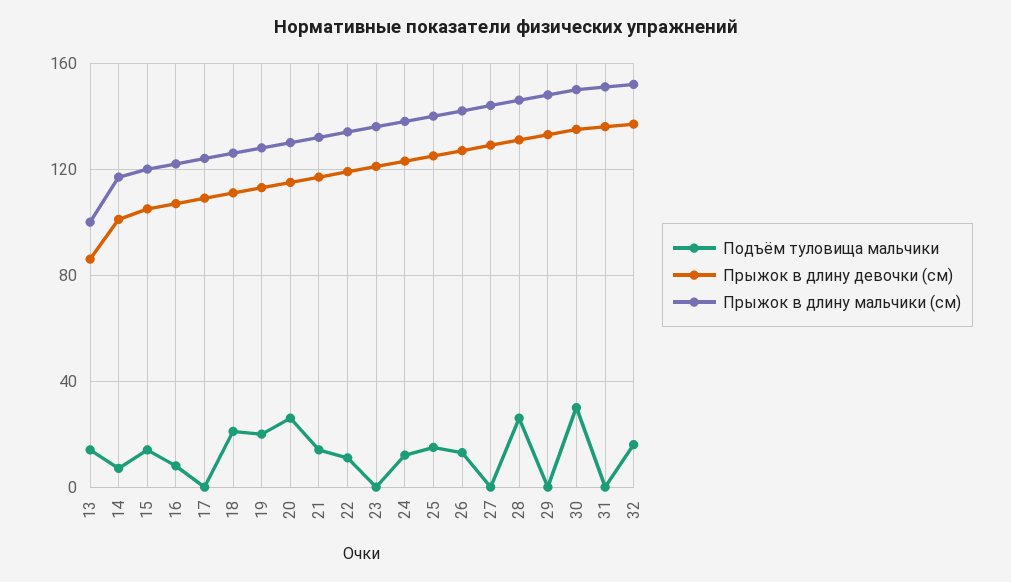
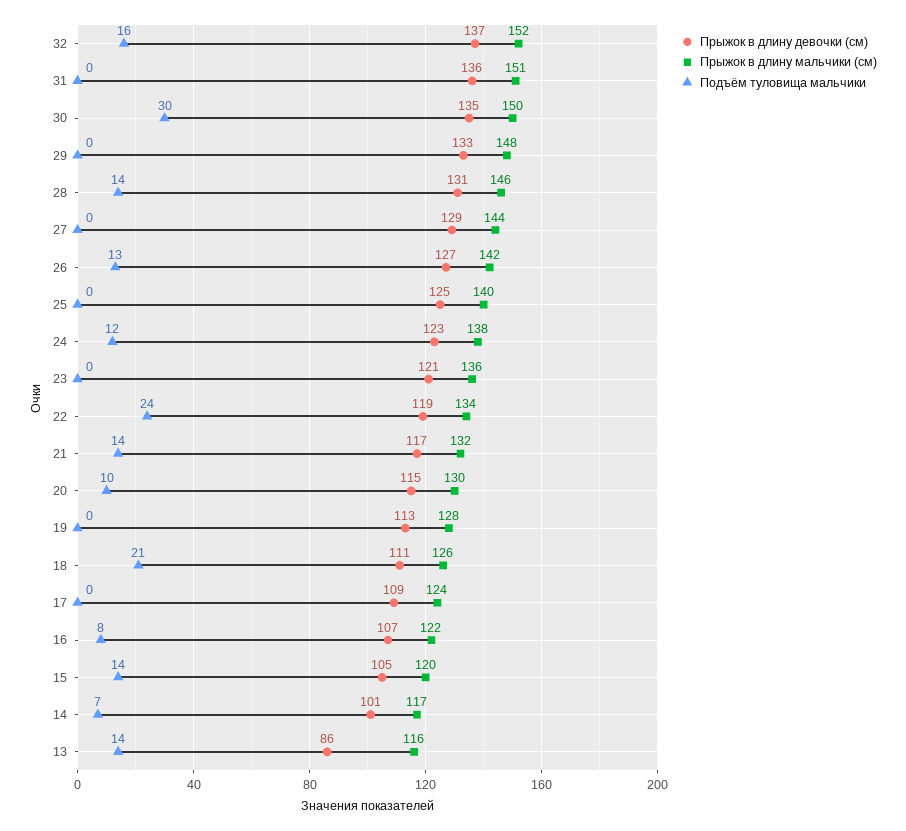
Прыжок в длину мальчики (см), 13: 100 -> 116
Подъём туловища мальчики, 19: 20 -> 0
Подъём туловища мальчики, 20: 25 -> 10
Подъём туловища мальчики, 22: 10 -> 24
Подъём туловища мальчики, 25: 15 -> 0
Подъём туловища мальчики, 28: 25 -> 14

